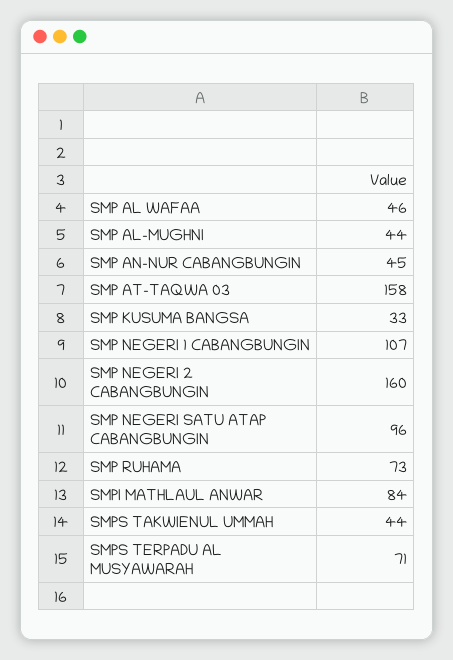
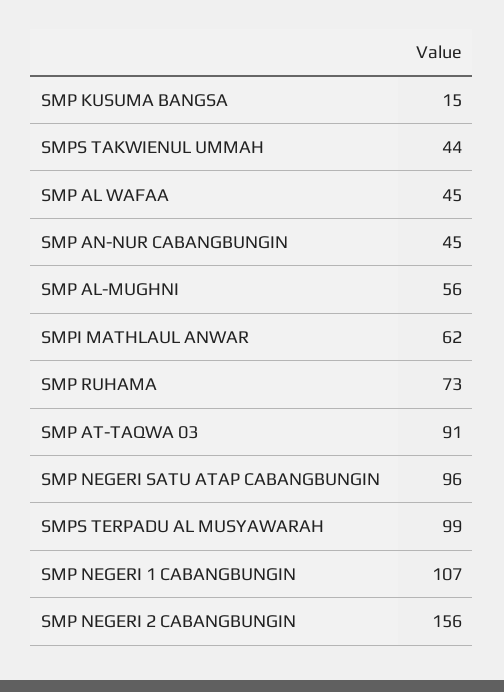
SMP AL WAFAA: 46 -> 45
SMP AL-MUGHNI: 44 -> 56
SMP AT-TAQWA 03: 158 -> 91
SMP KUSUMA BANGSA: 33 -> 15
SMP NEGERI 2 CABANGBUNGIN: 160 -> 156
SMPI MATHLAUL ANWAR: 84 -> 62
SMPS TERPADU AL MUSYAWARAH: 71 -> 99

